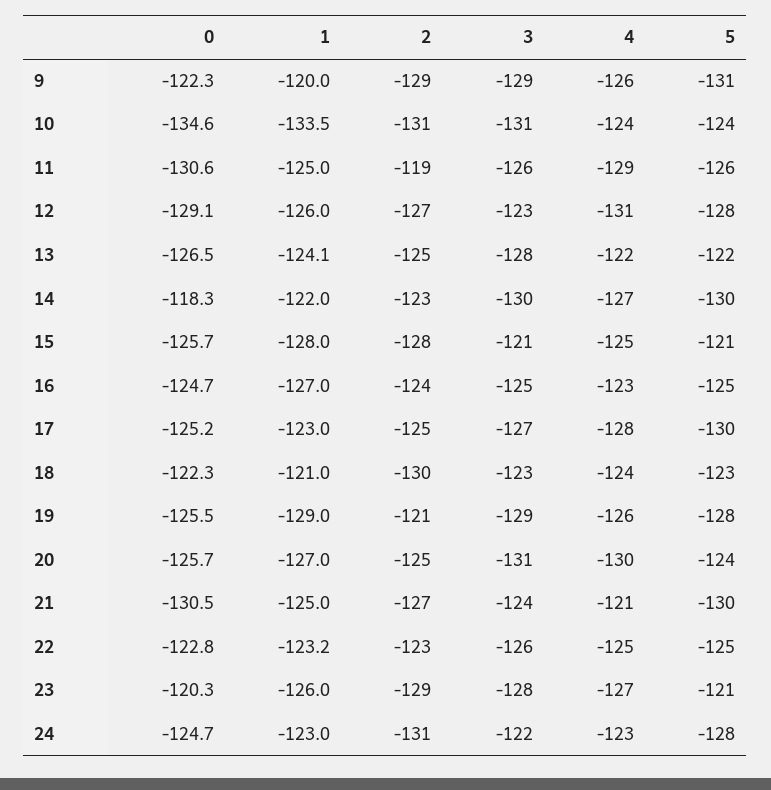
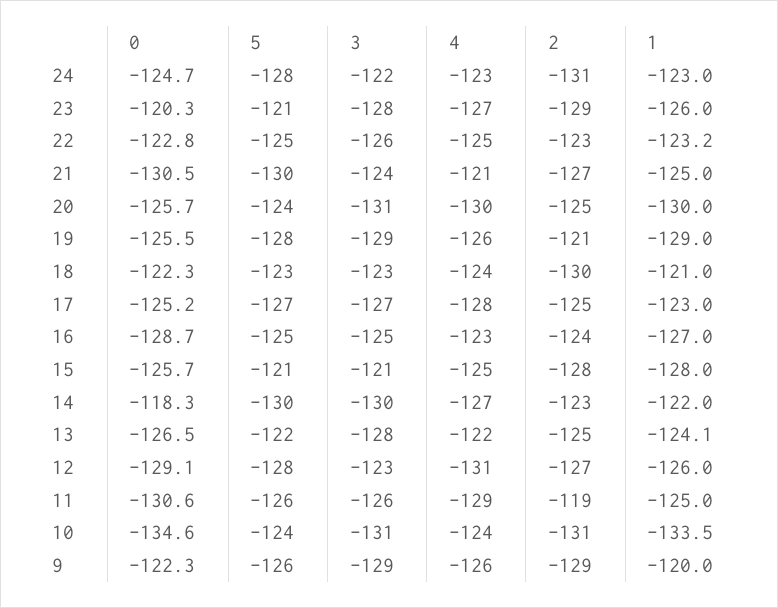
5, 9: -131 -> -126
0, 16: -124.7 -> -128.7
5, 17: -130 -> -127
1, 20: -127 -> -130

